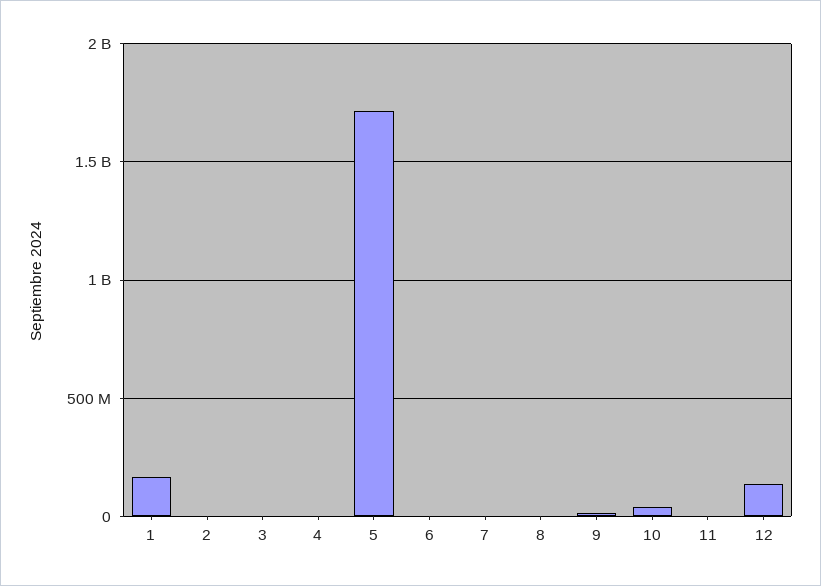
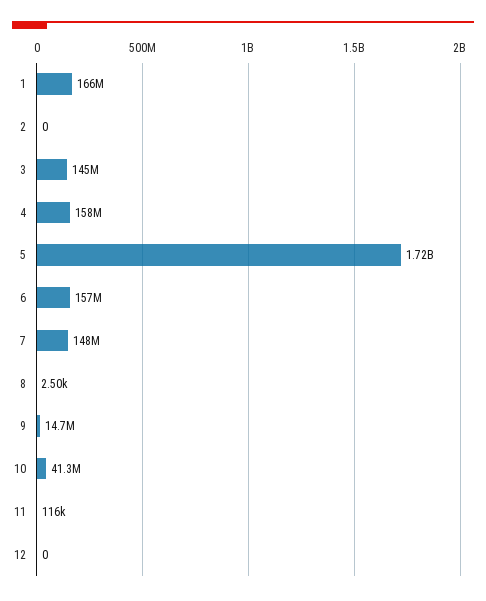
3: 0 -> 145000000
4: 0 -> 158000000
6: 0 -> 157000000
7: 0 -> 148000000
12: 150000000 -> 0

